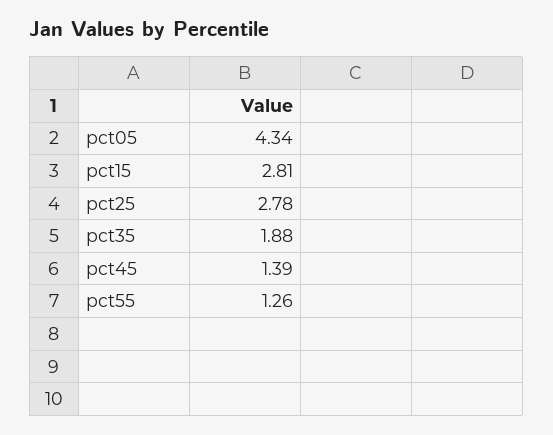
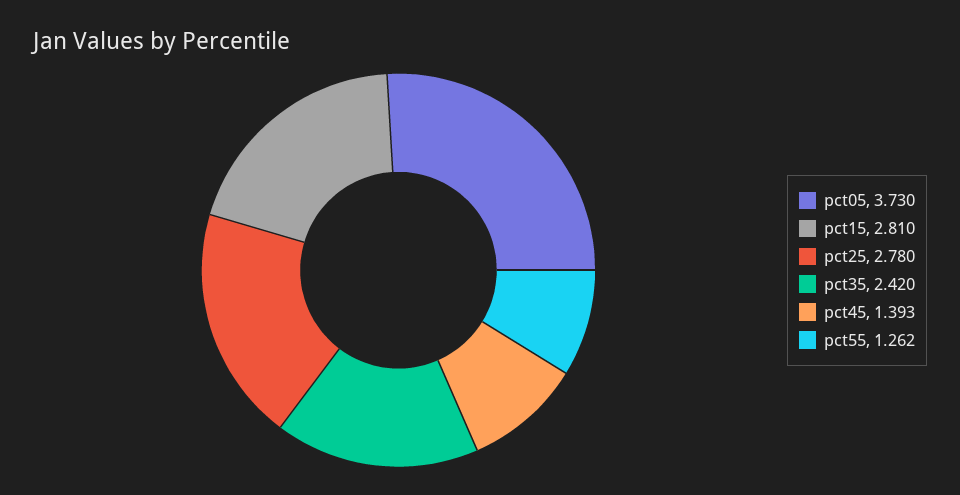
pct05: 4.34 -> 3.73
pct35: 1.88 -> 2.42

